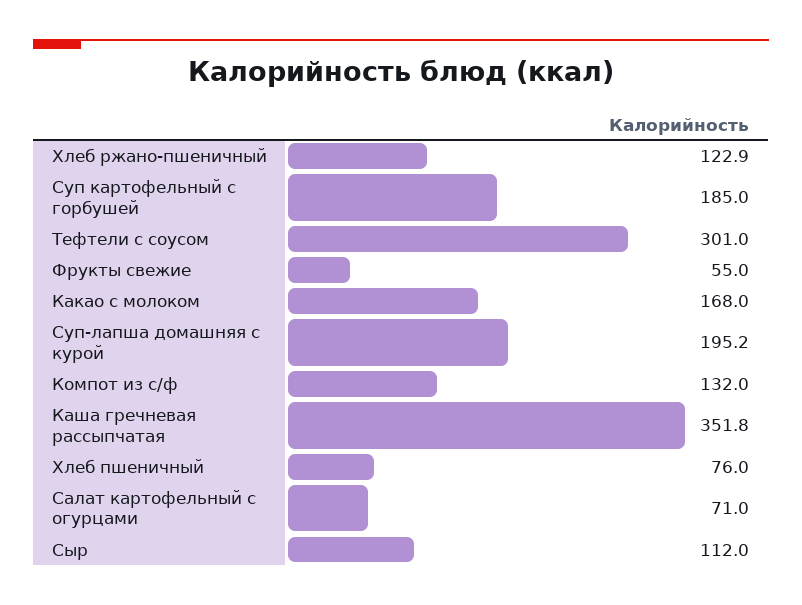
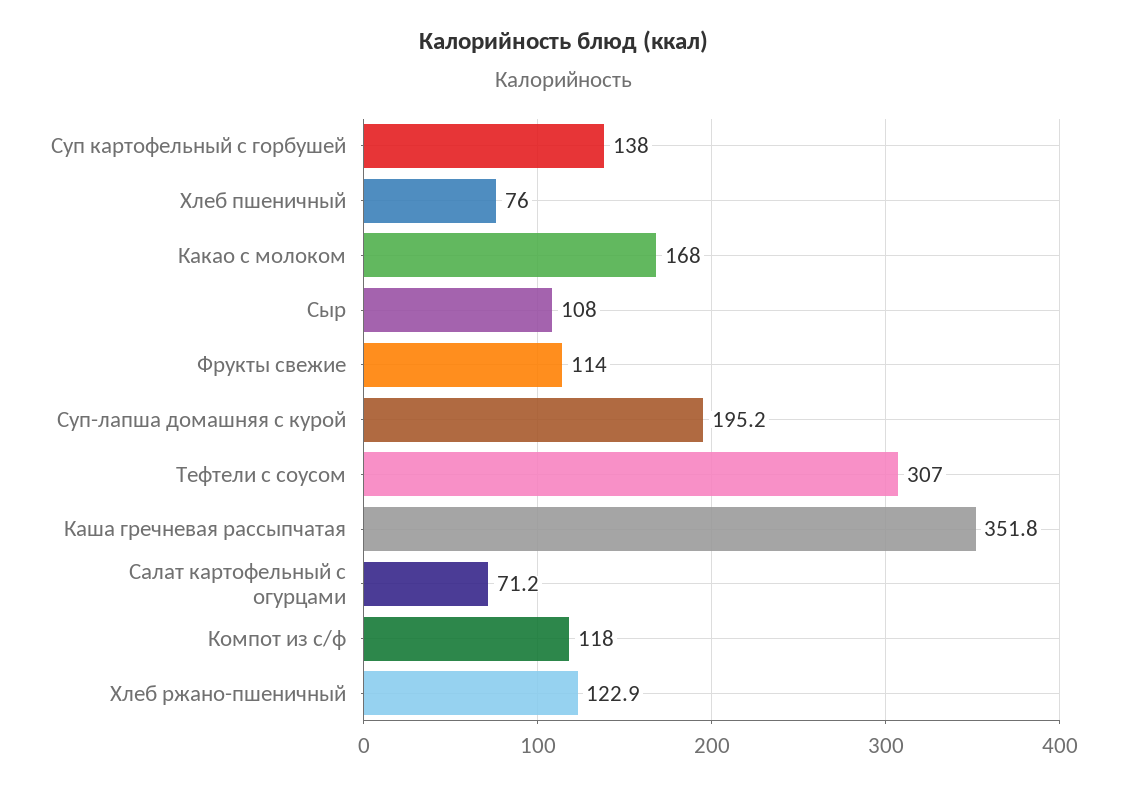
Суп картофельный с горбушей: 185 -> 138
Тефтели с соусом: 301 -> 307
Фрукты свежие: 55 -> 114
Компот из с/ф: 132 -> 118
Салат картофельный с огурцами: 71 -> 71.2
Сыр: 112 -> 108

